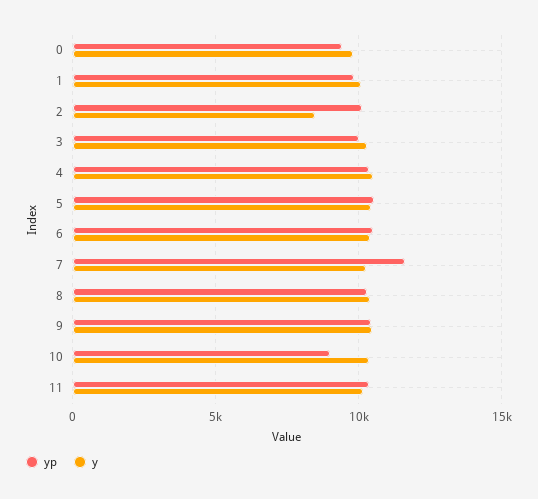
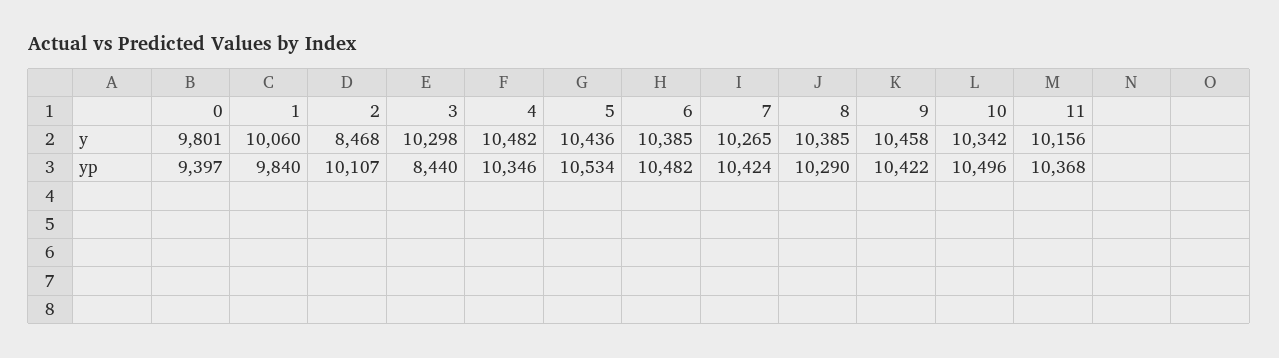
yp, 3: 10000 -> 8440
yp, 7: 11500 -> 10424
yp, 10: 9000 -> 10496

